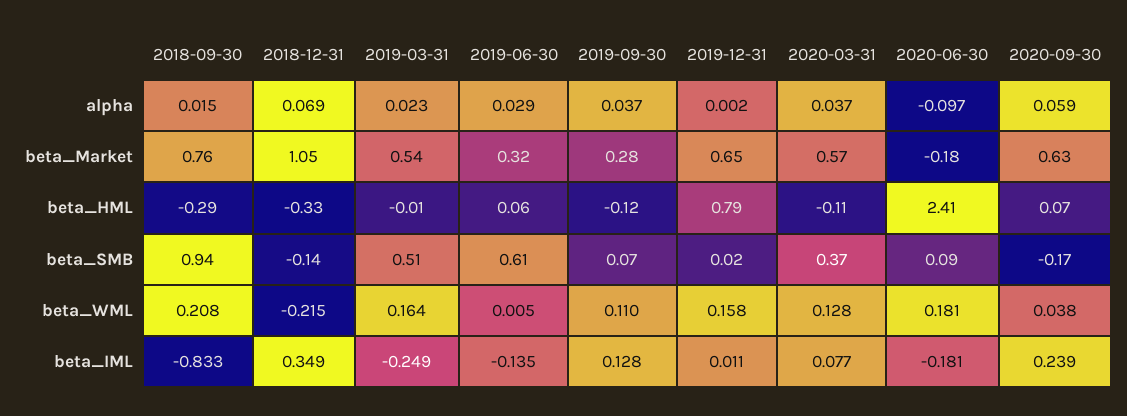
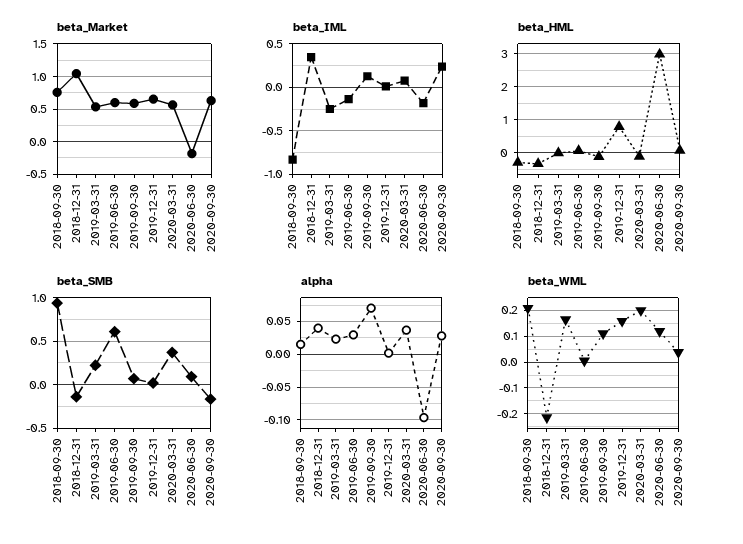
alpha, 2018-12-31: 0.069 -> 0.04
alpha, 2019-09-30: 0.037 -> 0.07
alpha, 2020-09-30: 0.059 -> 0.03
beta_Market, 2019-06-30: 0.32 -> 0.6
beta_Market, 2019-09-30: 0.28 -> 0.6
beta_HML, 2020-06-30: 2.41 -> 3
beta_SMB, 2019-03-31: 0.51 -> 0.2
beta_WML, 2020-03-31: 0.128 -> 0.2
beta_WML, 2020-06-30: 0.181 -> 0.125

